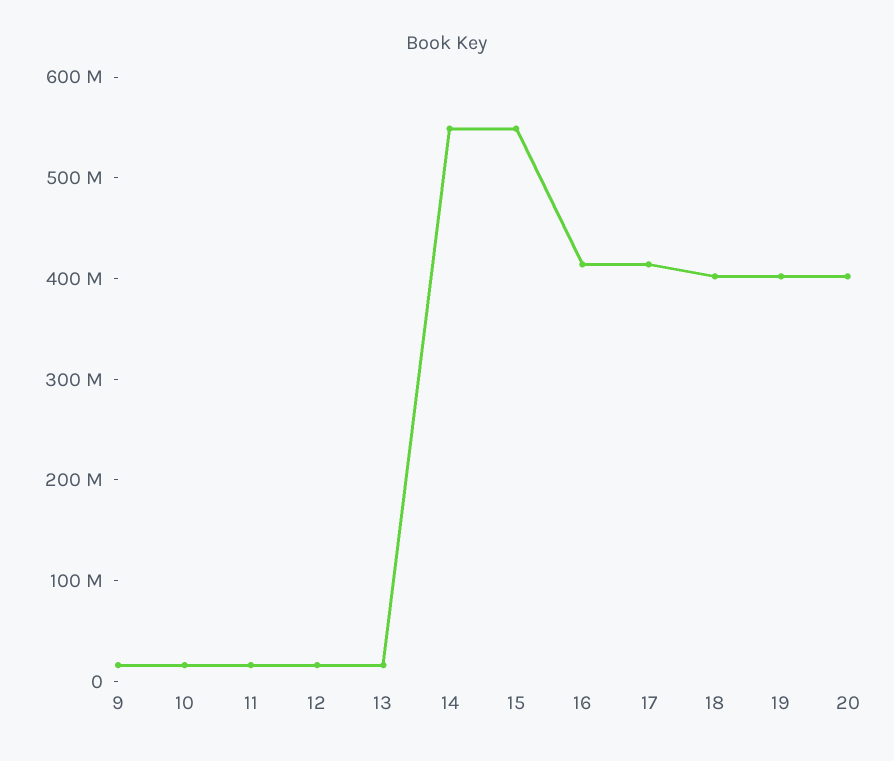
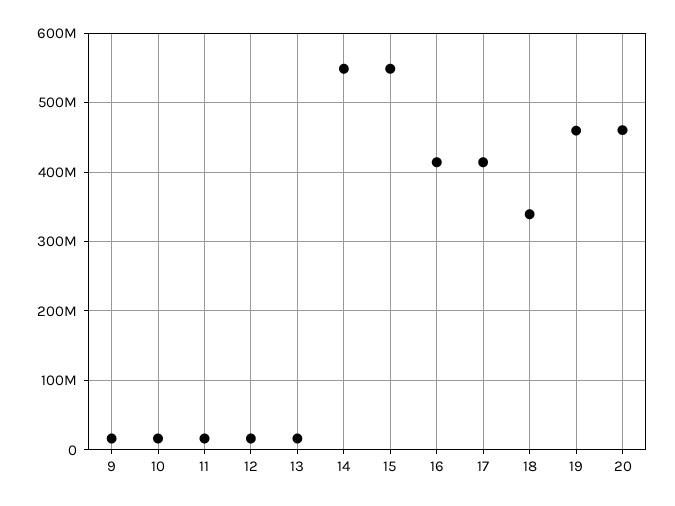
18: 400000000 -> 340000000
19: 400000000 -> 460000000
20: 400000000 -> 460000000

